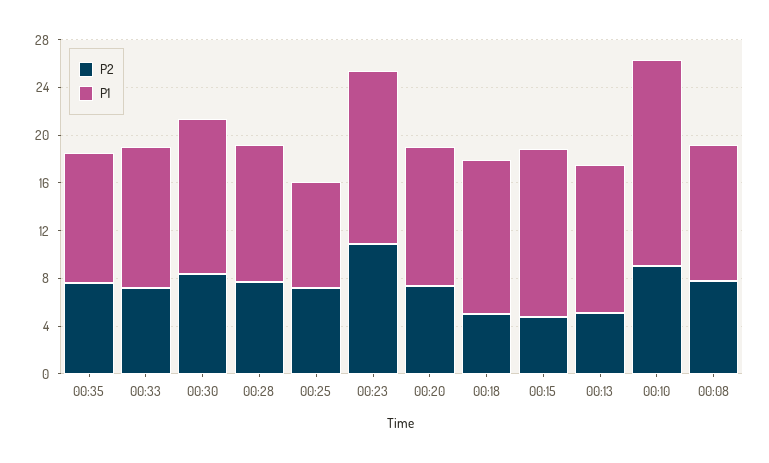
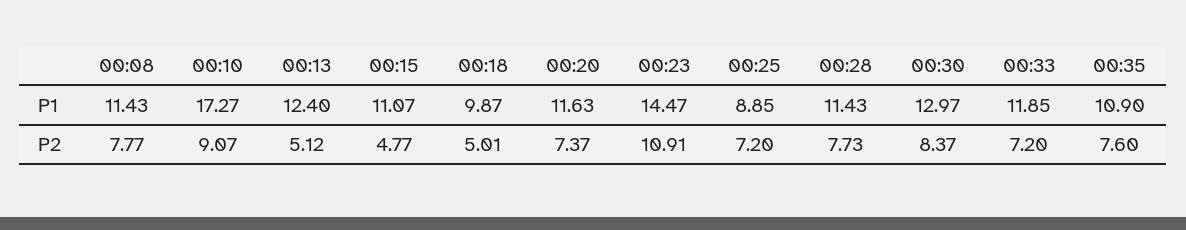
P1, 00:18: 13 -> 9.87
P1, 00:15: 14 -> 11.07

